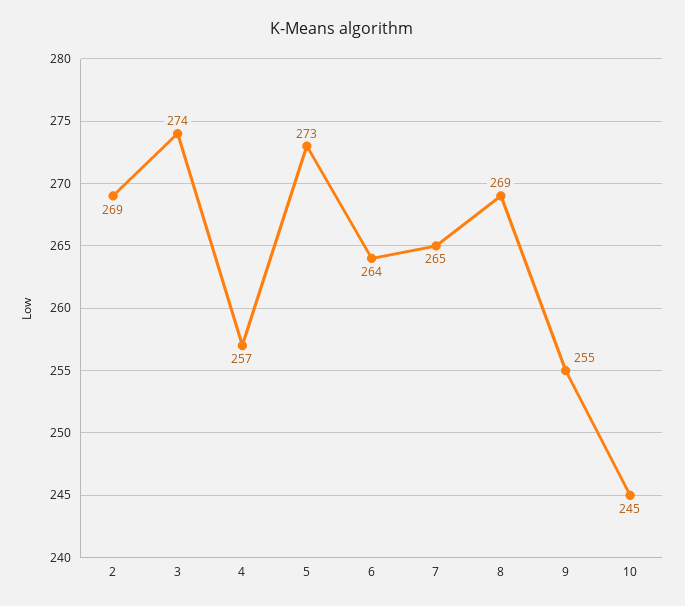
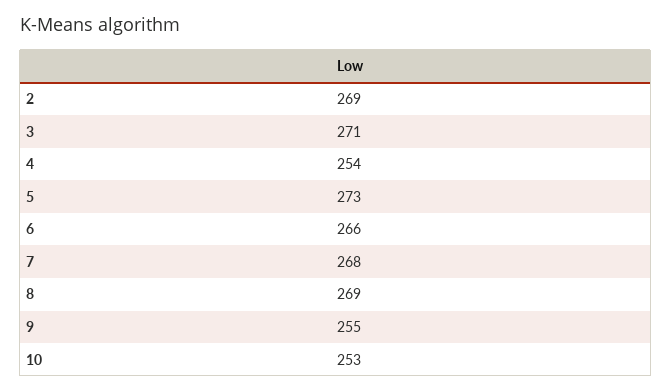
3: 274 -> 271
4: 257 -> 254
6: 264 -> 266
7: 265 -> 268
10: 245 -> 253

